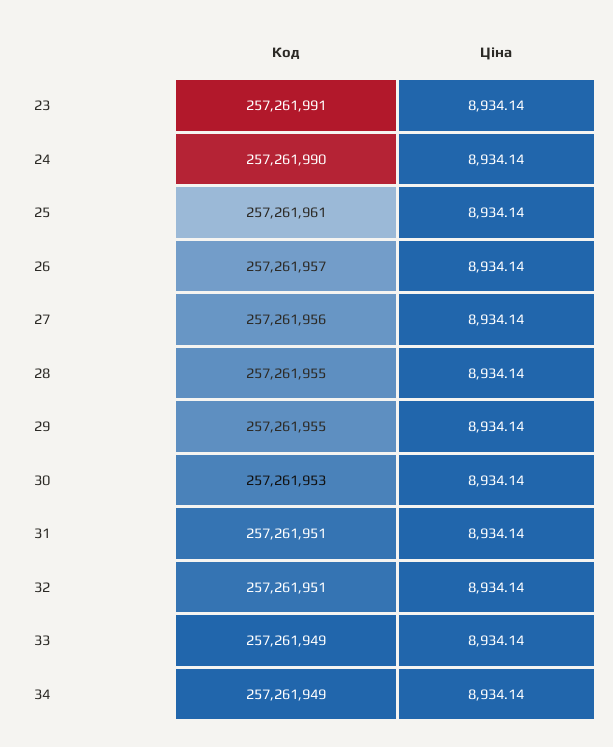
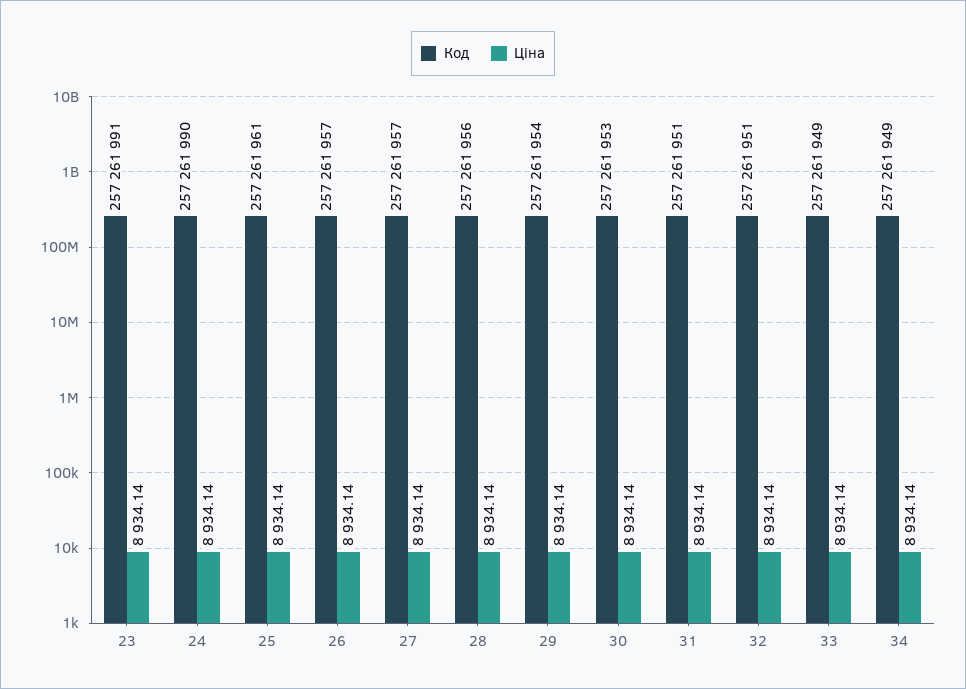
Код, 27: 257261956 -> 257261957
Код, 28: 257261955 -> 257261956
Код, 29: 257261955 -> 257261954

